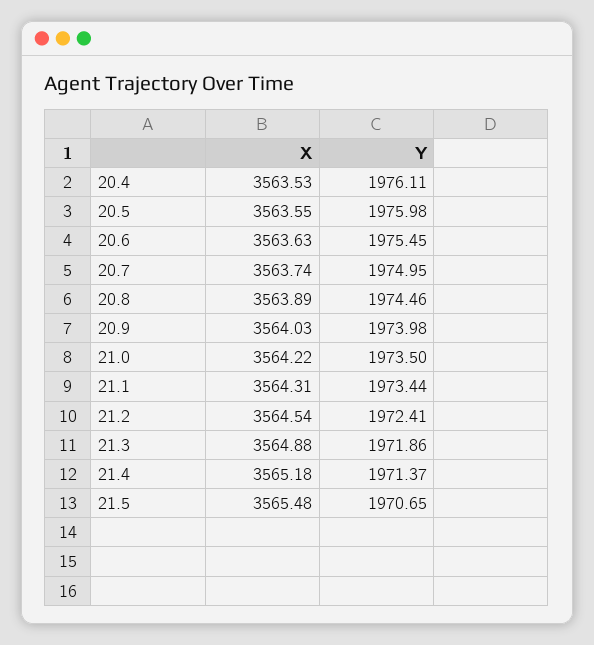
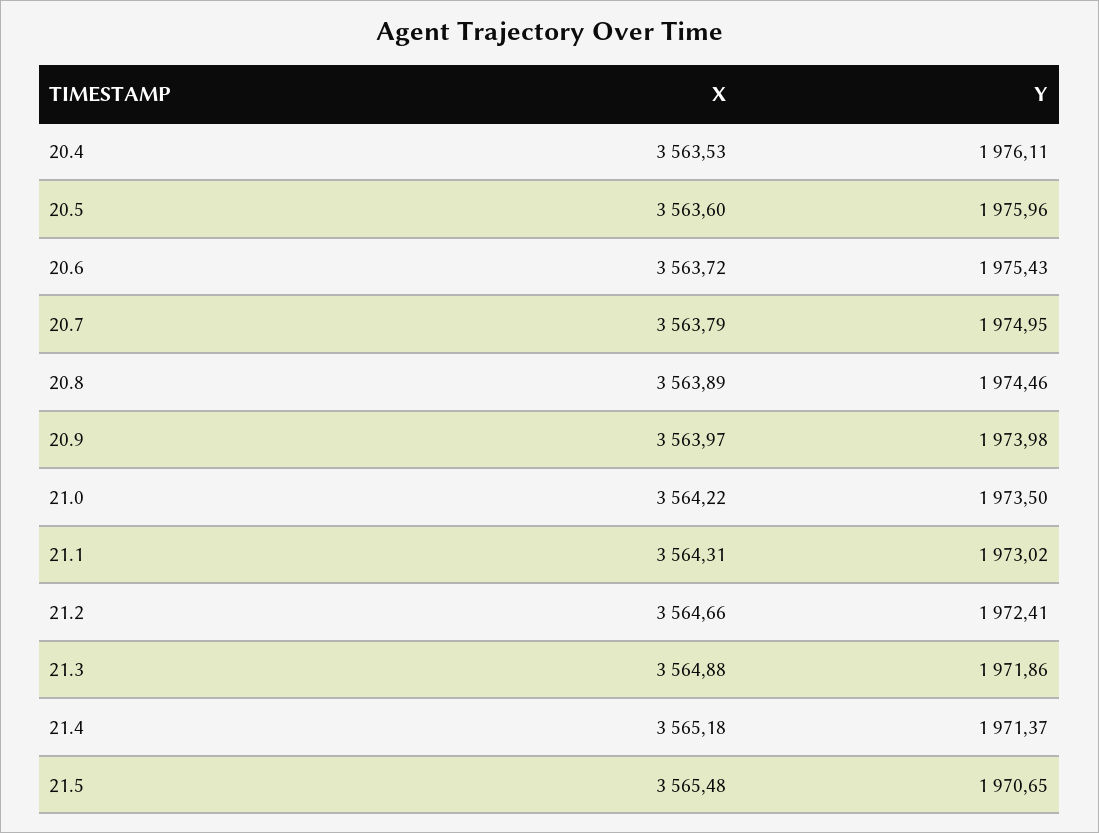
X, 20.5: 3563.55 -> 3563.6
Y, 20.5: 1975.98 -> 1975.96
X, 20.6: 3563.63 -> 3563.72
Y, 20.6: 1975.45 -> 1975.43
X, 20.7: 3563.74 -> 3563.79
X, 20.9: 3564.03 -> 3563.97
Y, 21.1: 1973.44 -> 1973.02
X, 21.2: 3564.54 -> 3564.66

